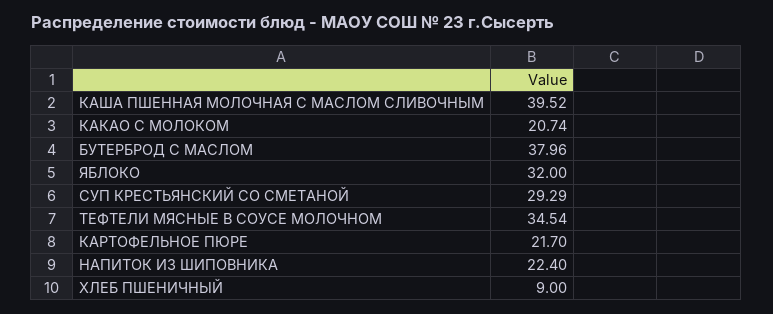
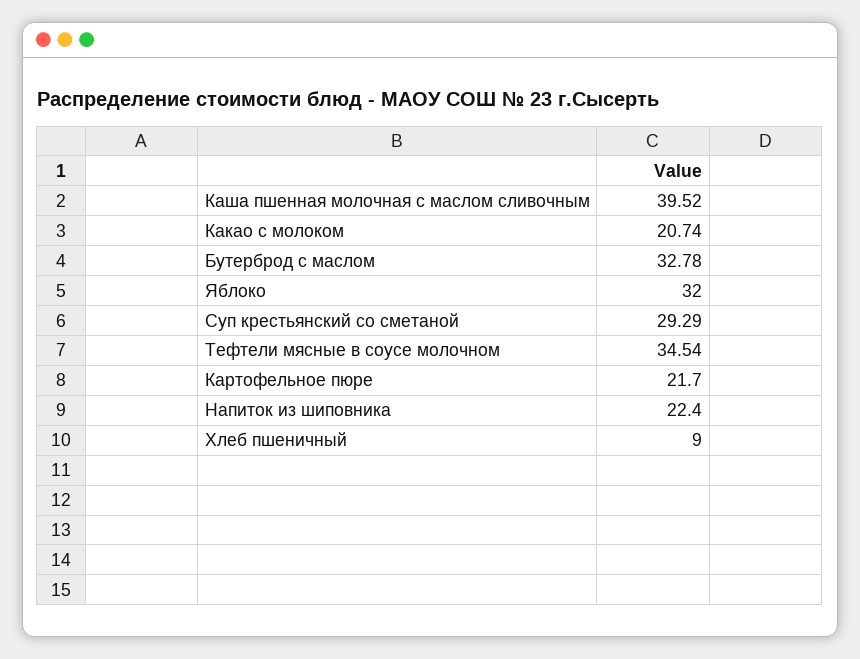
БУТЕРБРОД С МАСЛОМ: 37.96 -> 32.78

